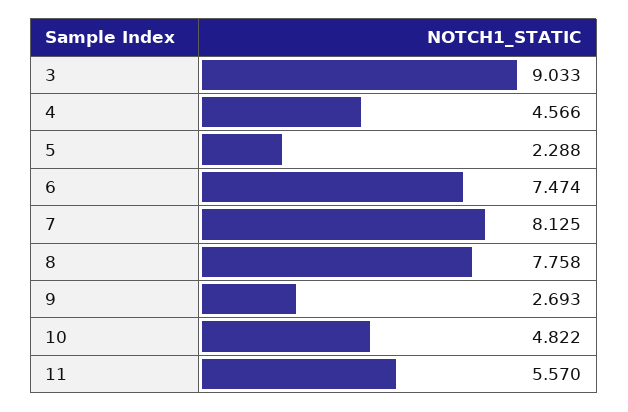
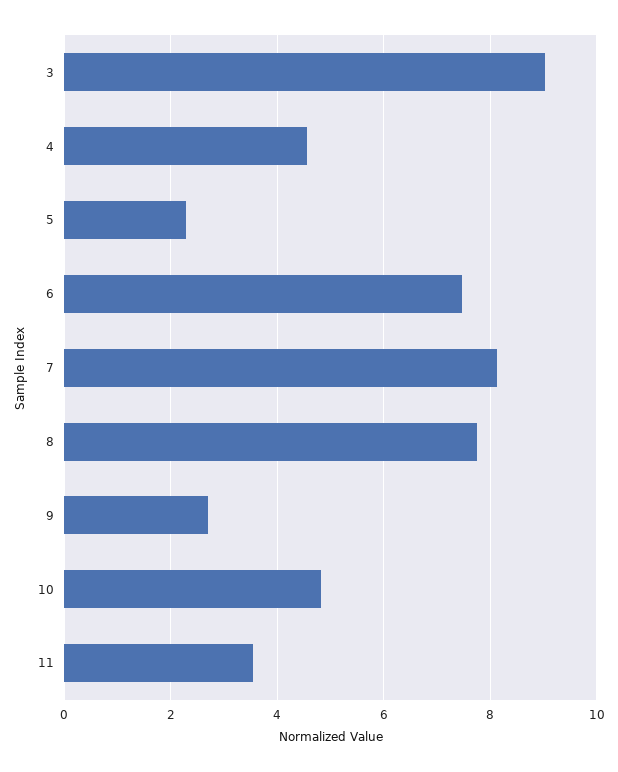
11: 5.57 -> 3.6

